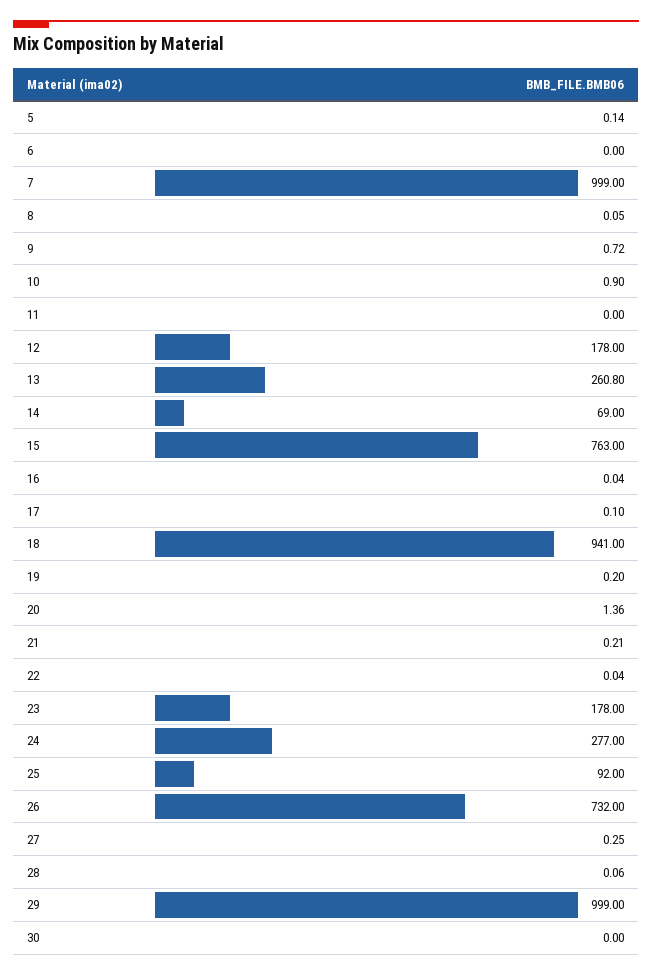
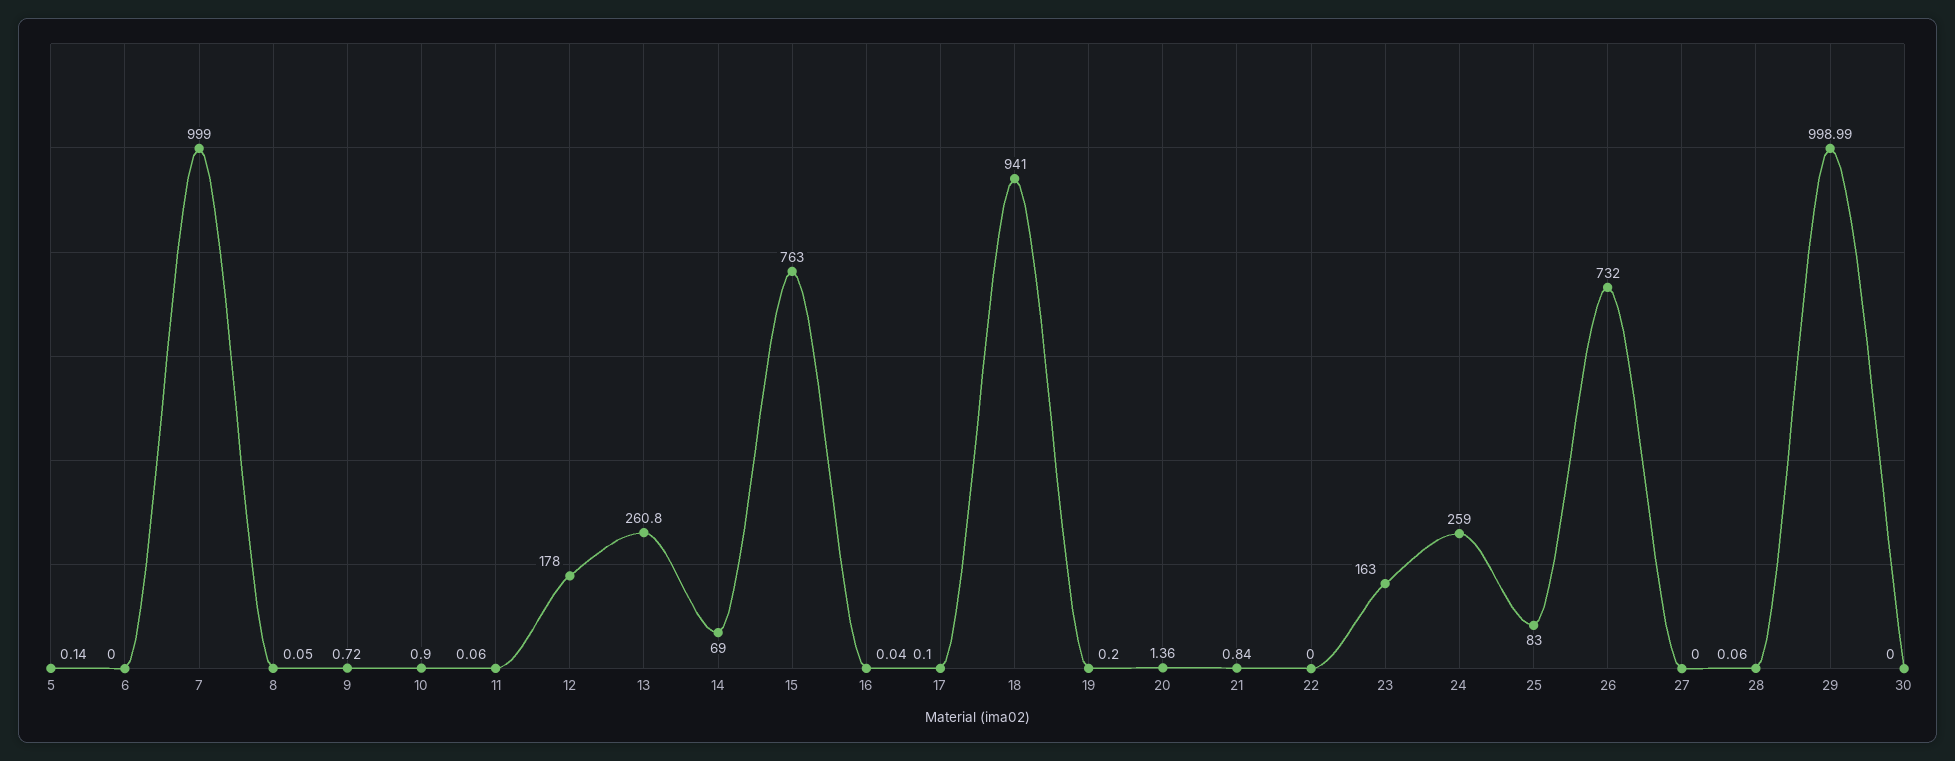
11: 0 -> 0.06
21: 0.21 -> 0.84
22: 0.04 -> 0
23: 178 -> 163
24: 277 -> 259
25: 92 -> 83
27: 0.25 -> 0
29: 999 -> 998.99

